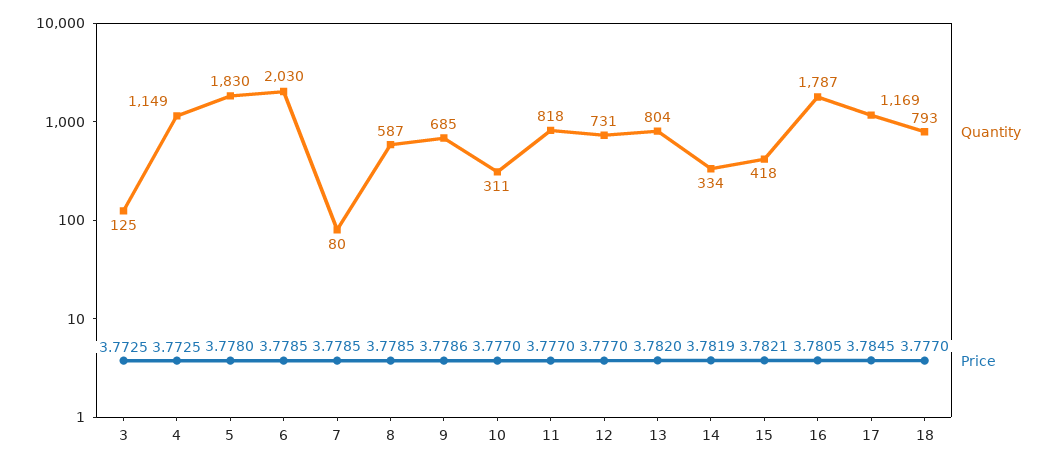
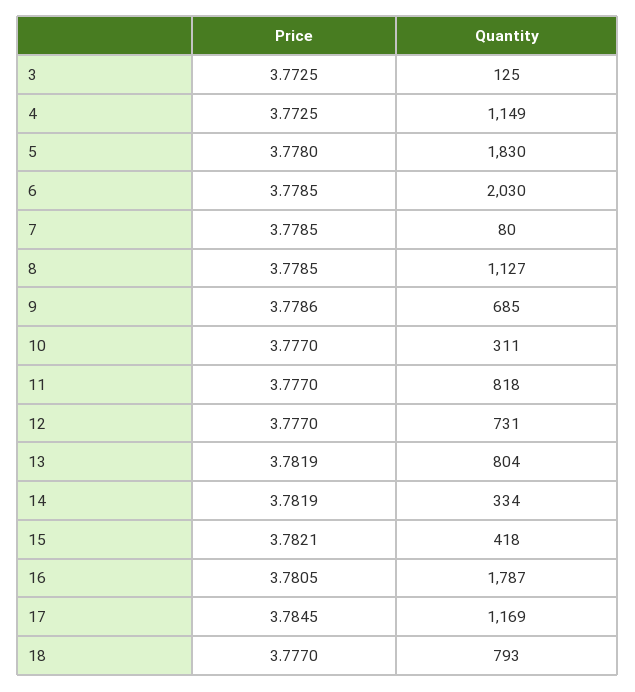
Quantity, 8: 587 -> 1127
Price, 13: 3.782 -> 3.7819

